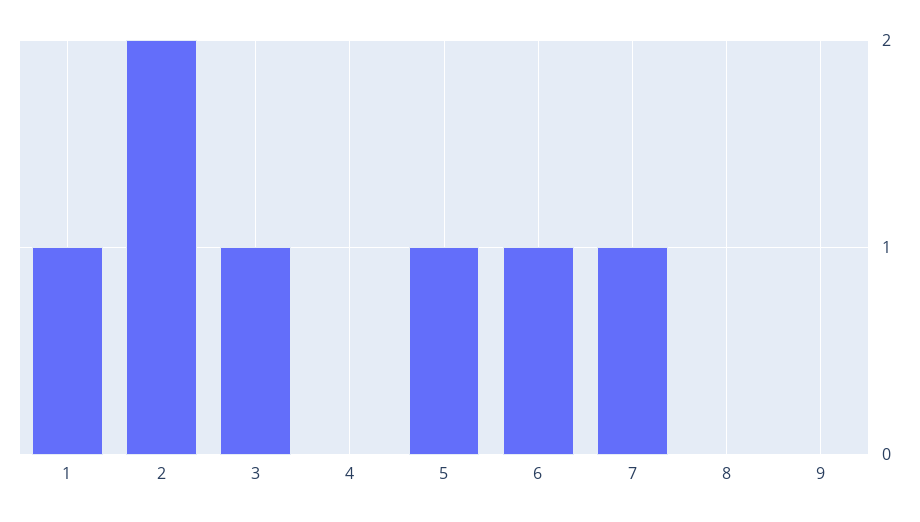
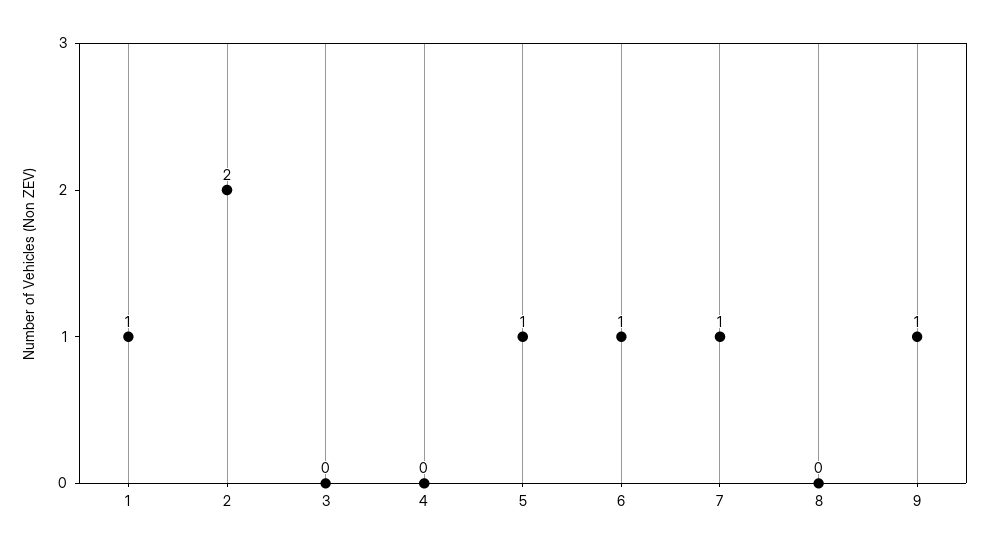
3: 1 -> 0
9: 0 -> 1

